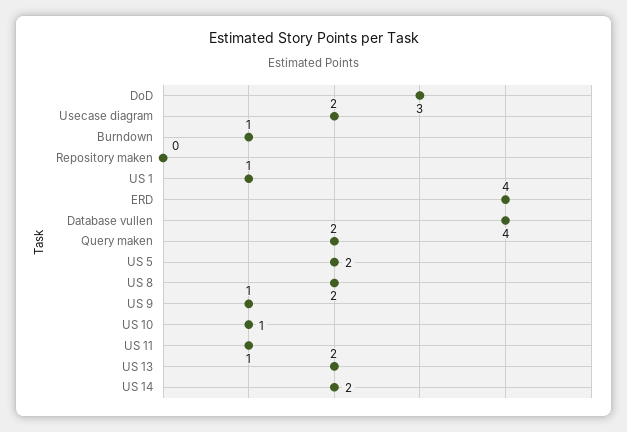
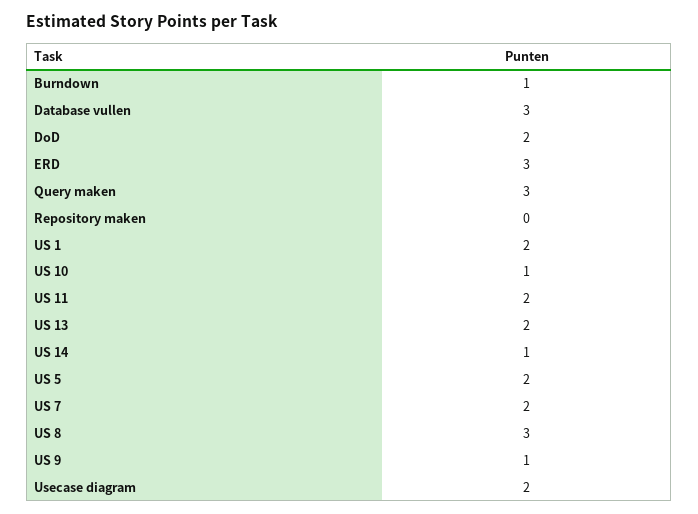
DoD: 3 -> 2
US 1: 1 -> 2
ERD: 4 -> 3
Database vullen: 4 -> 3
Query maken: 2 -> 3
US 8: 2 -> 3
US 11: 1 -> 2
US 14: 2 -> 1
US 7: none -> 2

